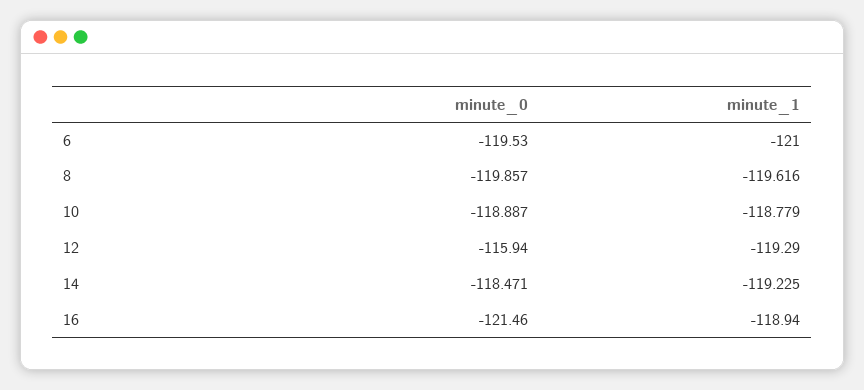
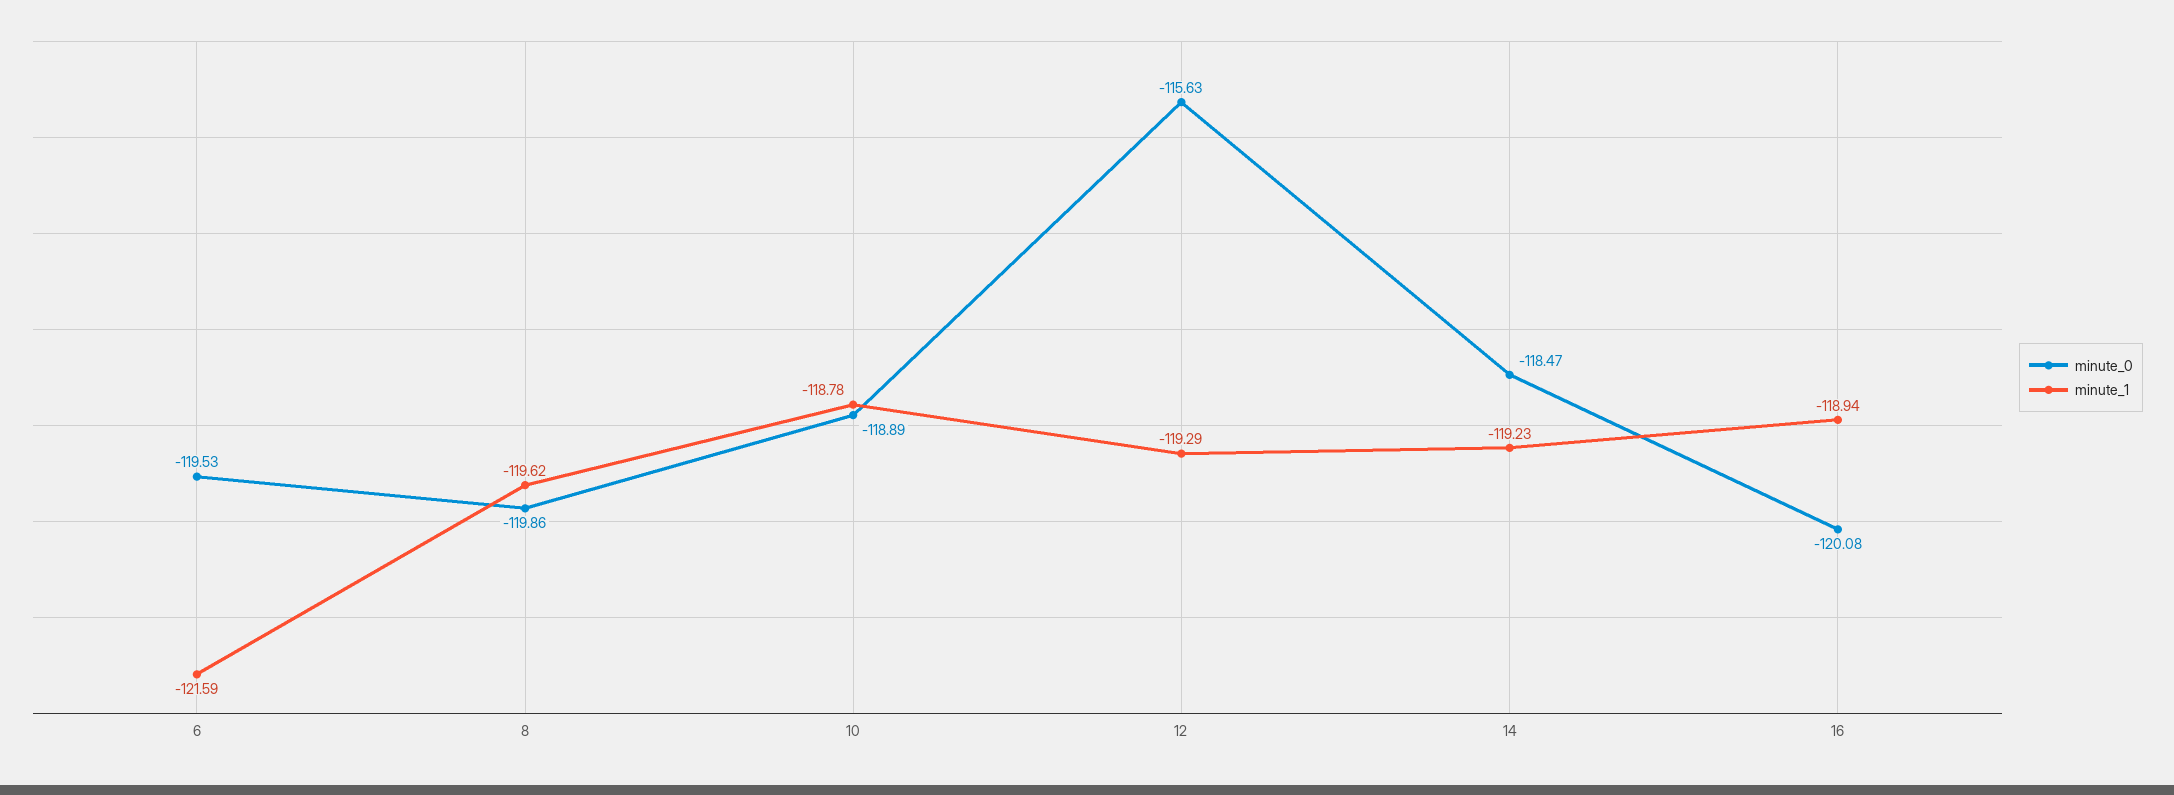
minute_1, 6: -121 -> -121.59
minute_0, 12: -115.94 -> -115.63
minute_0, 16: -121.46 -> -120.08

